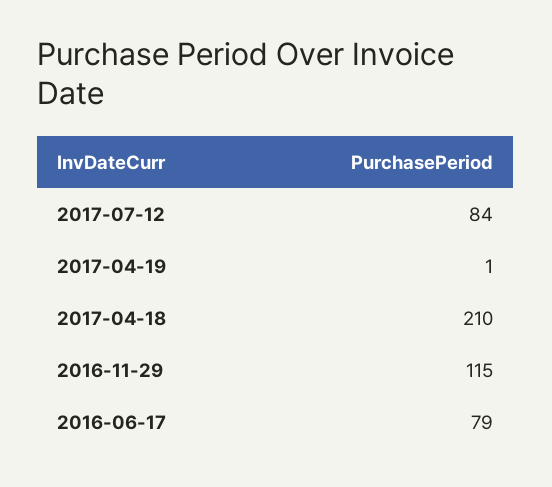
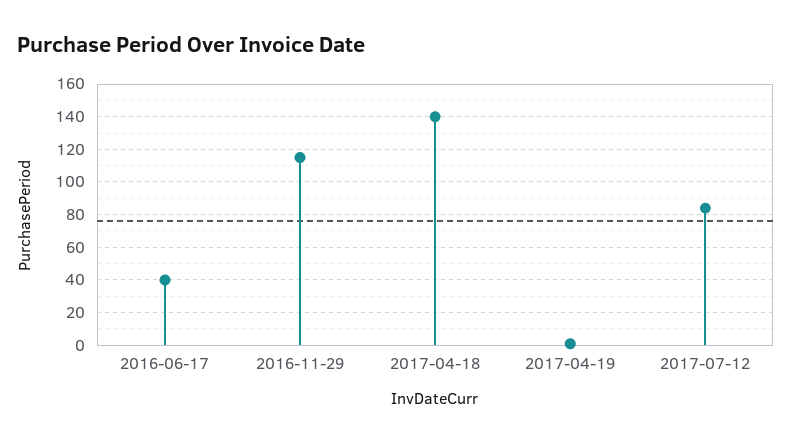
2017-04-18: 210 -> 140
2016-06-17: 79 -> 40

